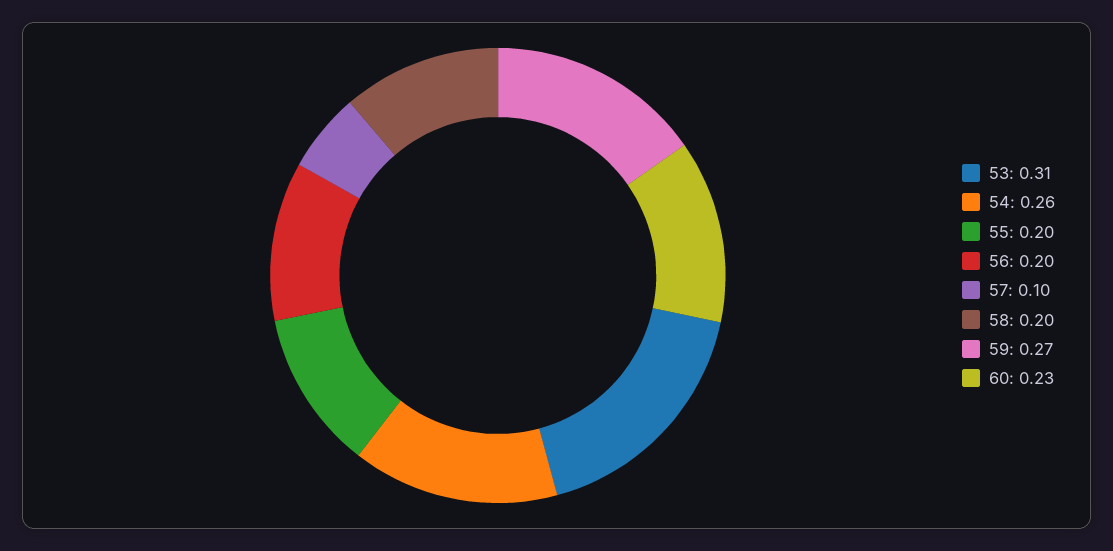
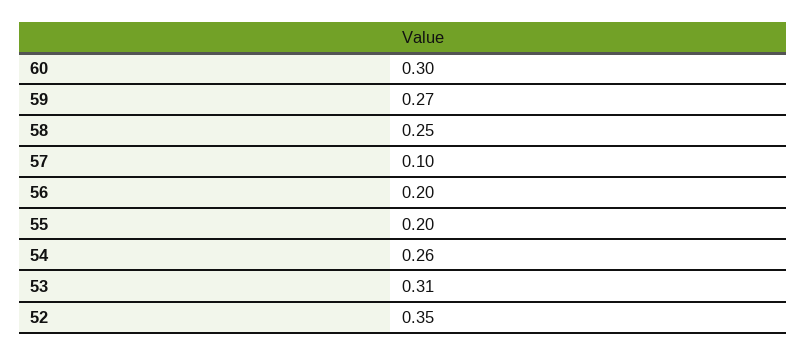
58: 0.2 -> 0.25
60: 0.23 -> 0.3
52: none -> 0.35

